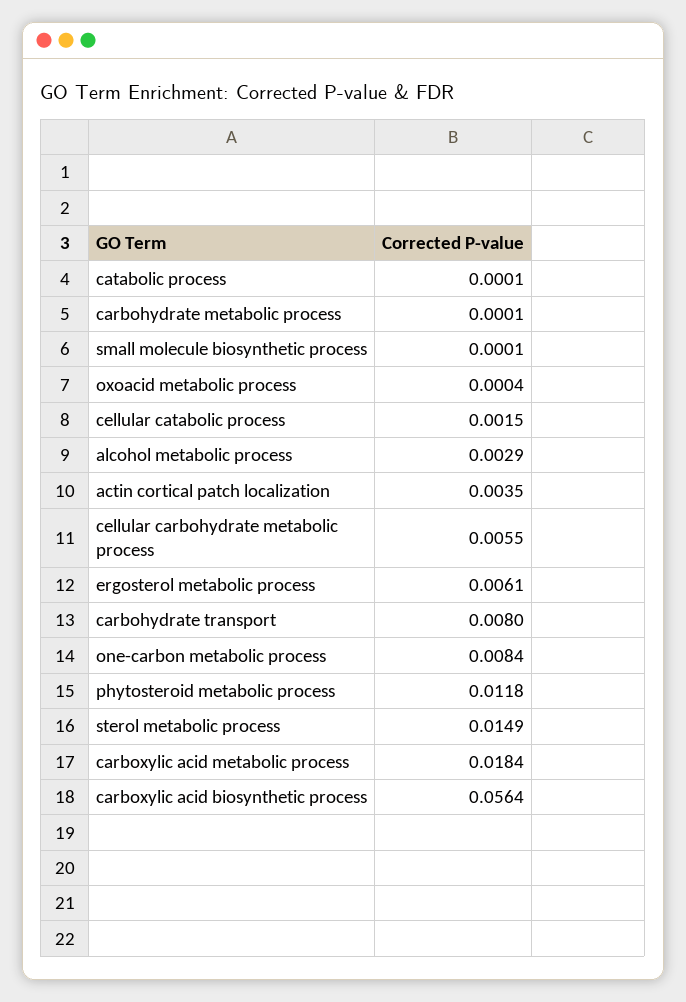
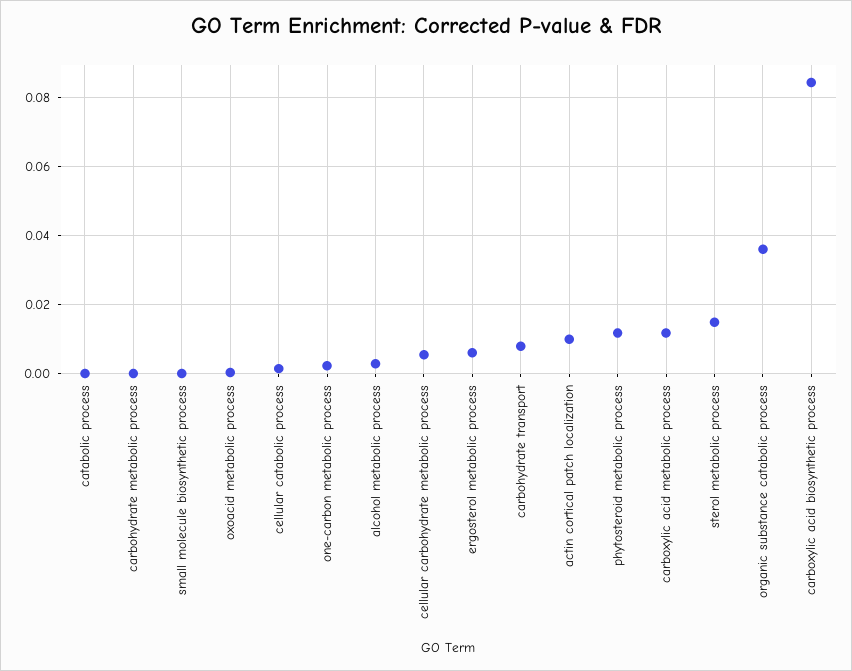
actin cortical patch localization: 0.0035 -> 0.01
one-carbon metabolic process: 0.0084 -> 0.002
carboxylic acid metabolic process: 0.0184 -> 0.012
carboxylic acid biosynthetic process: 0.0564 -> 0.084
organic substance catabolic process: none -> 0.036

